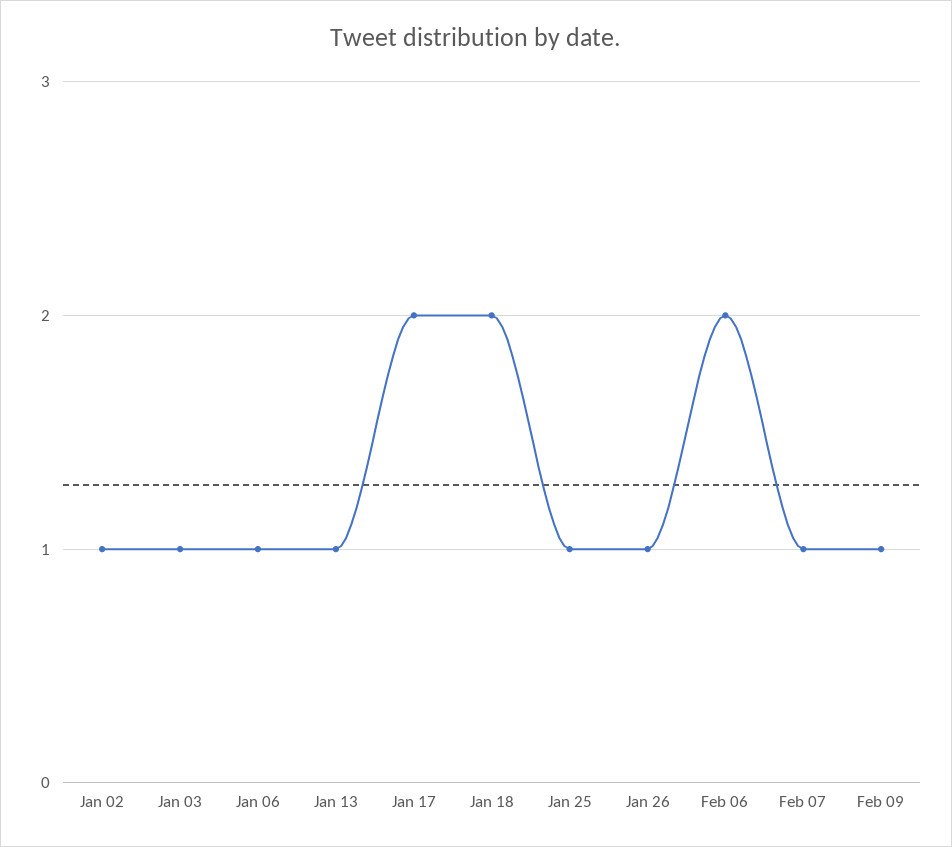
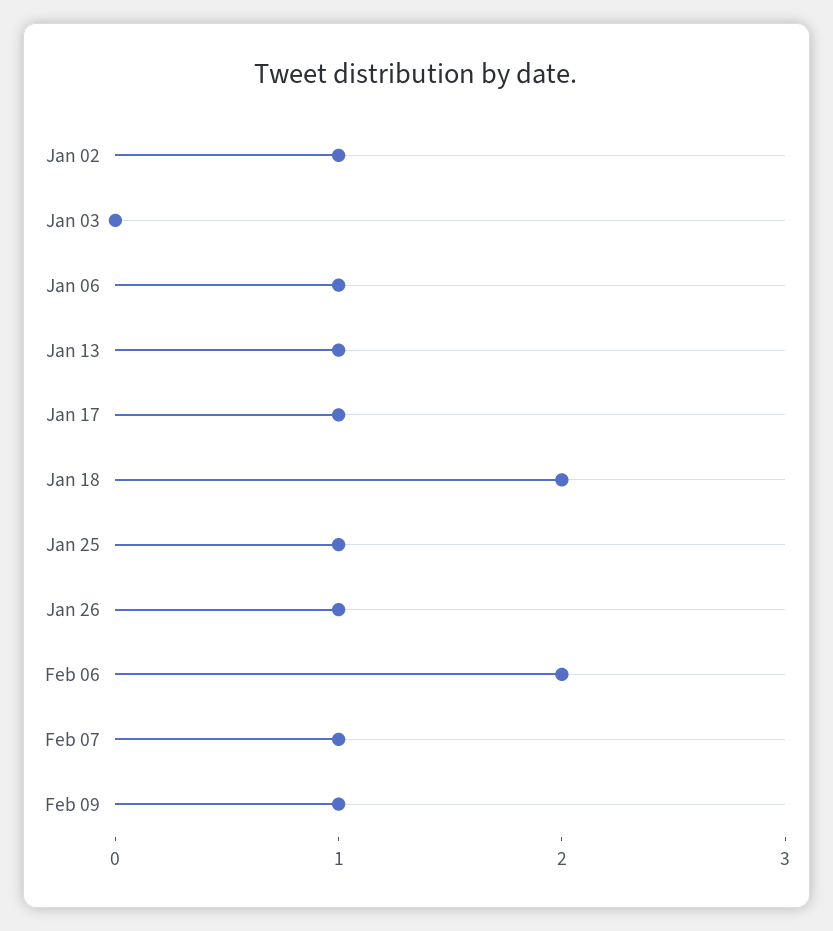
Jan 03: 1 -> 0
Jan 17: 2 -> 1

